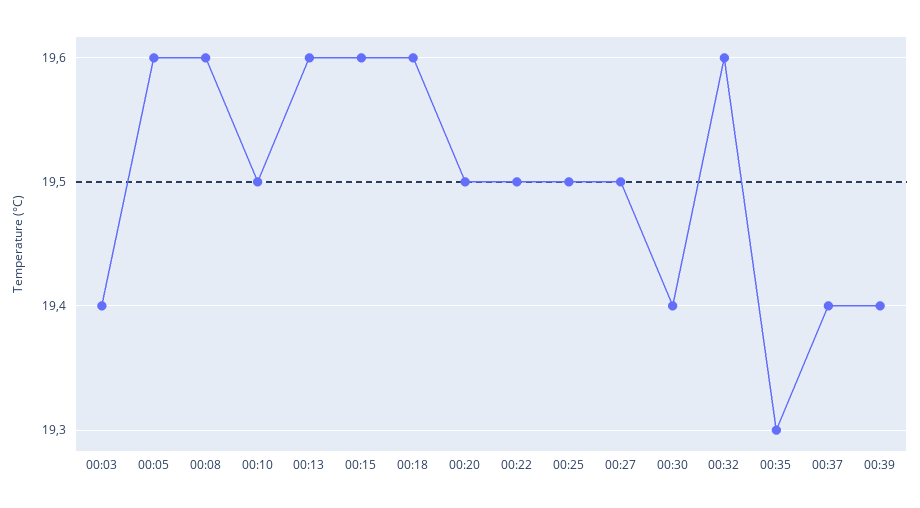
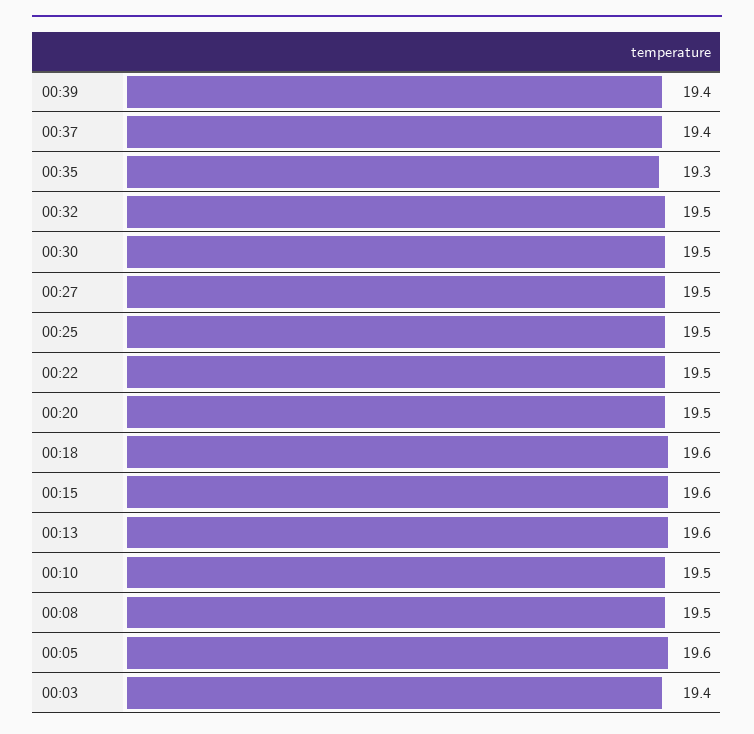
00:08: 19.6 -> 19.5
00:30: 19.4 -> 19.5
00:32: 19.6 -> 19.5

